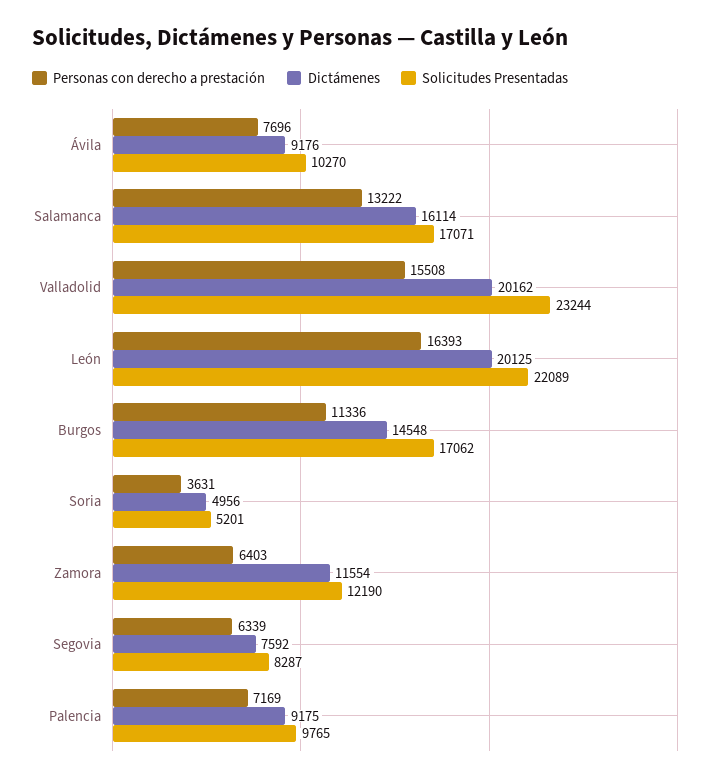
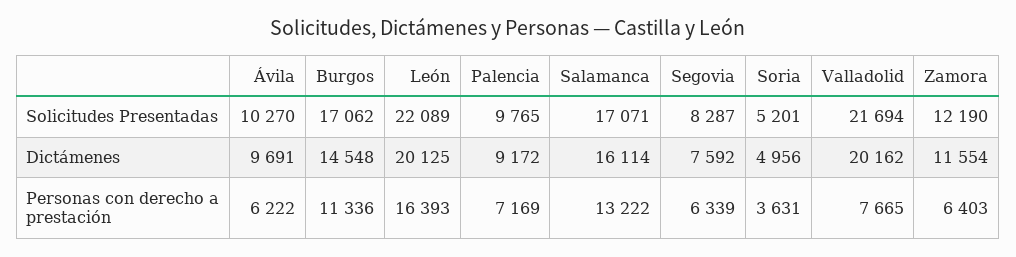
Personas con derecho a prestación, Ávila: 7696 -> 6222
Dictámenes, Ávila: 9176 -> 9691
Personas con derecho a prestación, Valladolid: 15508 -> 7665
Solicitudes Presentadas, Valladolid: 23244 -> 21694
Dictámenes, Palencia: 9175 -> 9172

